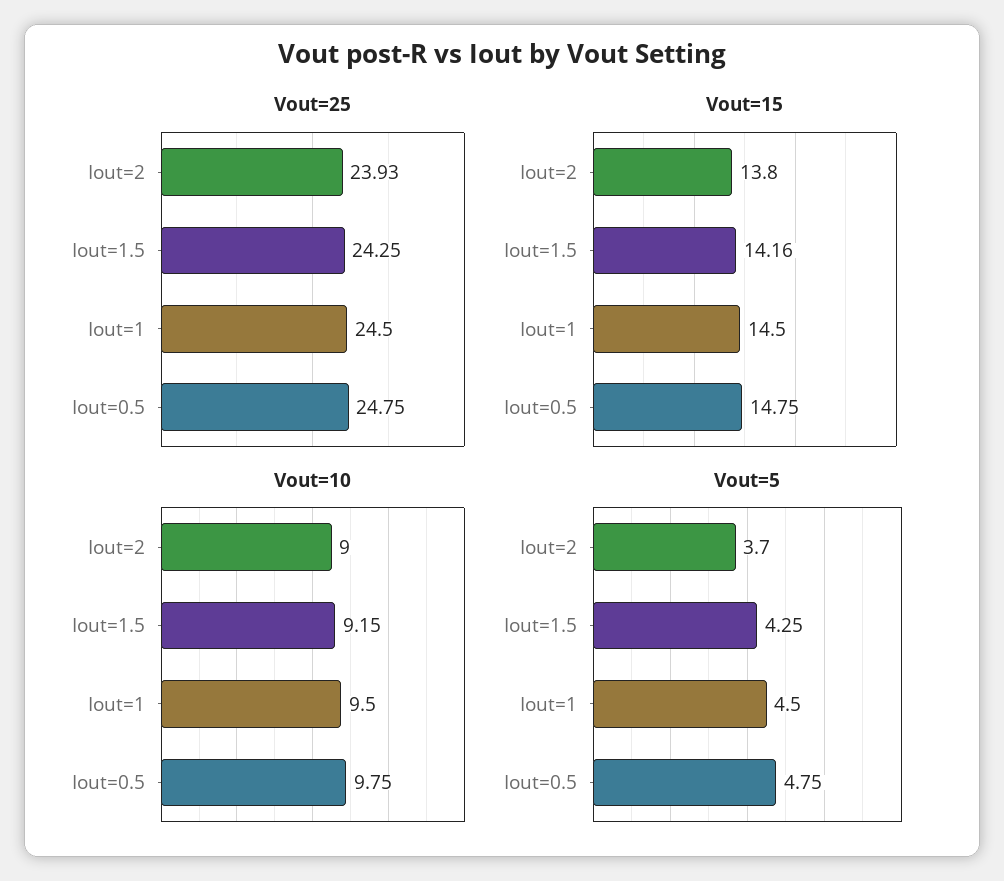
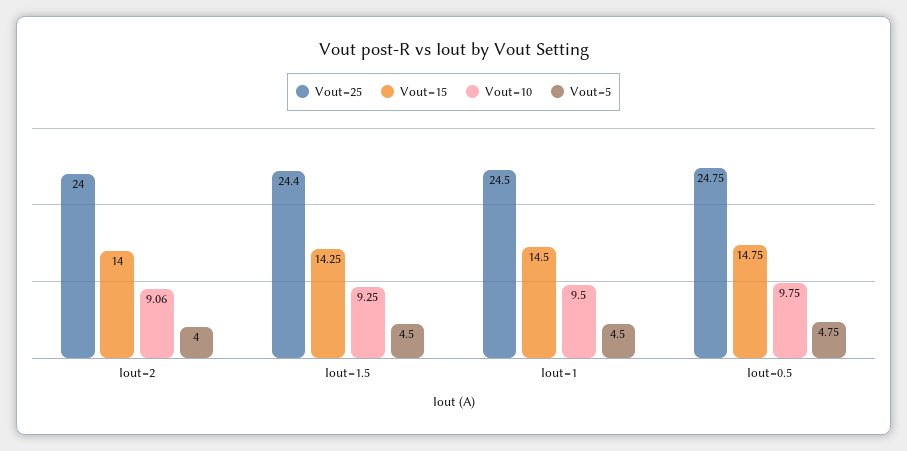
Vout=25, Iout=2: 23.93 -> 24
Vout=25, Iout=1.5: 24.25 -> 24.4
Vout=15, Iout=2: 13.8 -> 14
Vout=15, Iout=1.5: 14.16 -> 14.25
Vout=10, Iout=2: 9 -> 9.06
Vout=10, Iout=1.5: 9.15 -> 9.25
Vout=5, Iout=2: 3.7 -> 4
Vout=5, Iout=1.5: 4.25 -> 4.5

